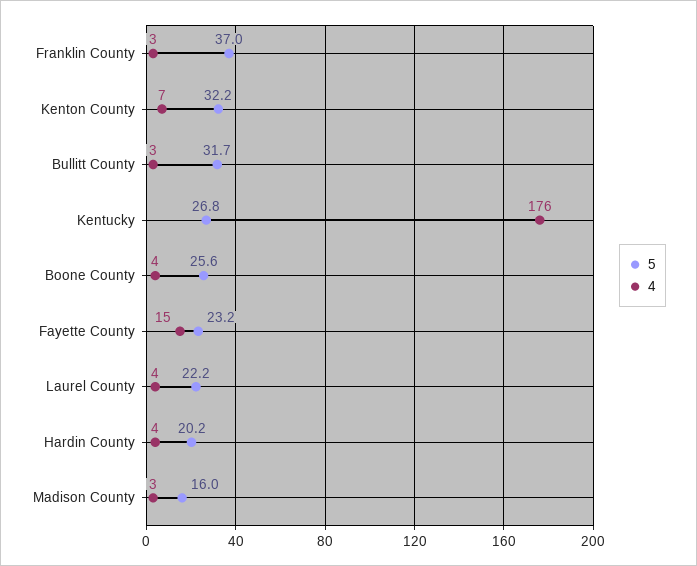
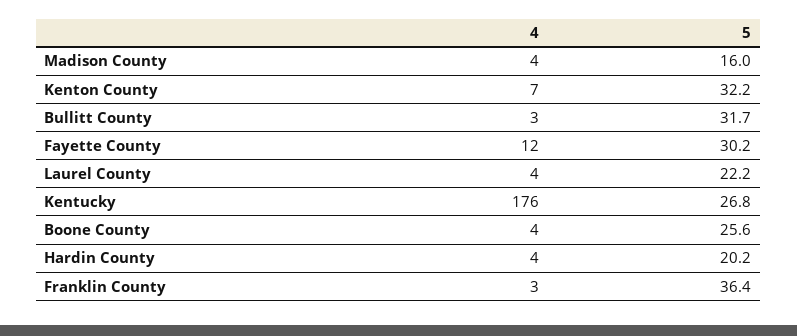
5, Franklin County: 37 -> 36.4
5, Fayette County: 23.2 -> 30.2
4, Fayette County: 15 -> 12
4, Madison County: 3 -> 4

